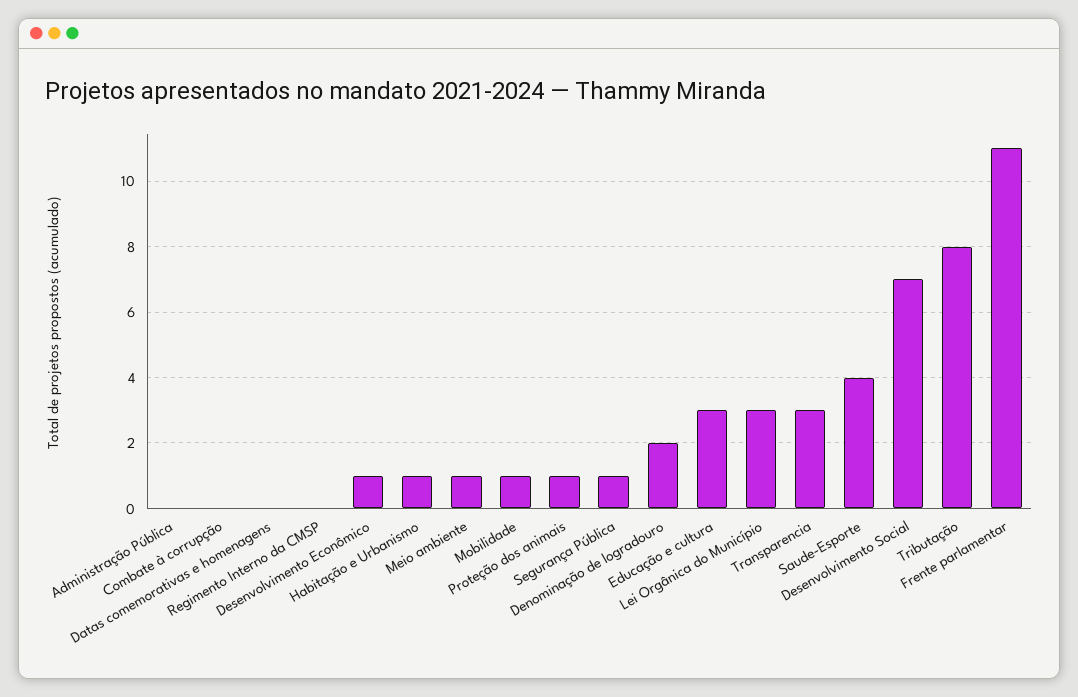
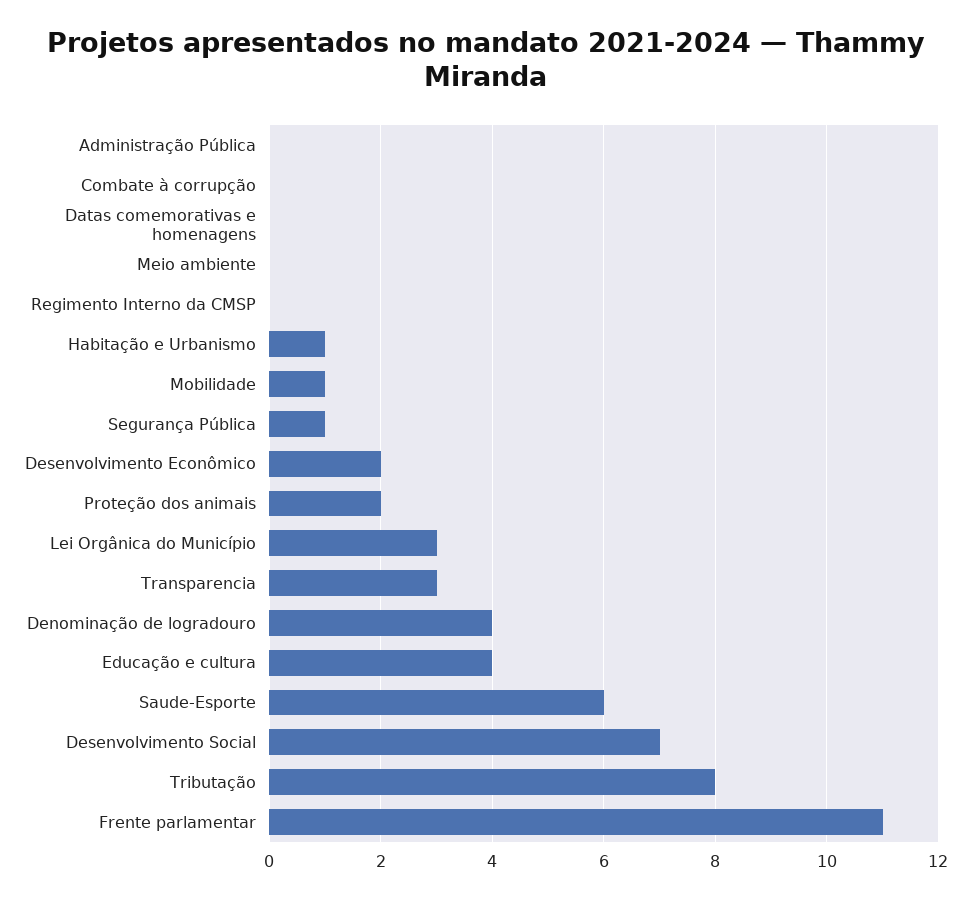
Desenvolvimento Econômico: 1 -> 2
Meio ambiente: 1 -> 0
Proteção dos animais: 1 -> 2
Denominação de logradouro: 2 -> 4
Educação e cultura: 3 -> 4
Saude-Esporte: 4 -> 6

